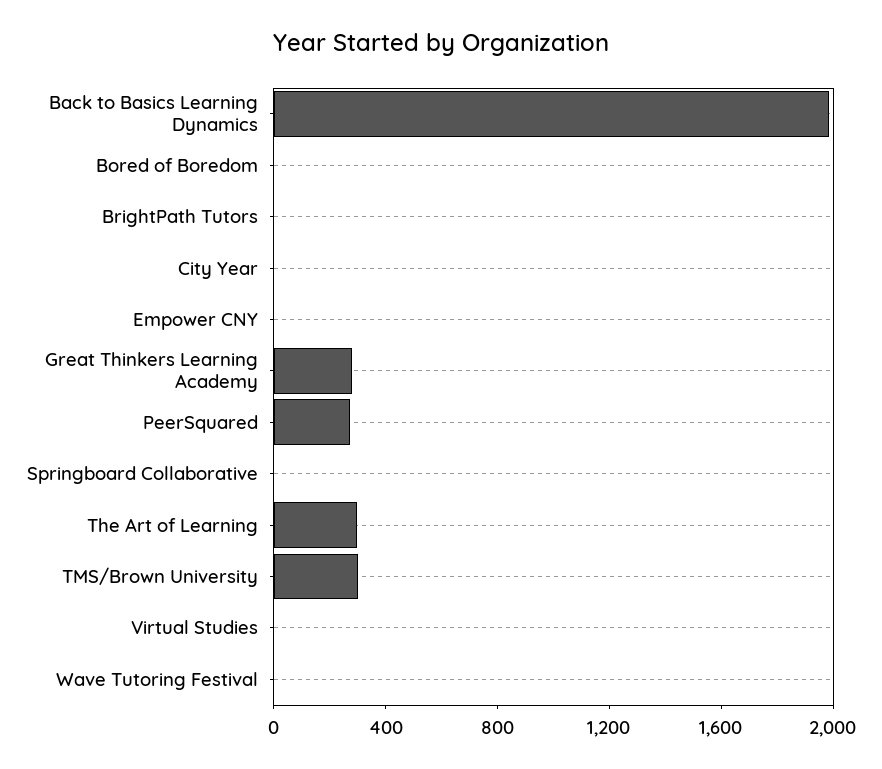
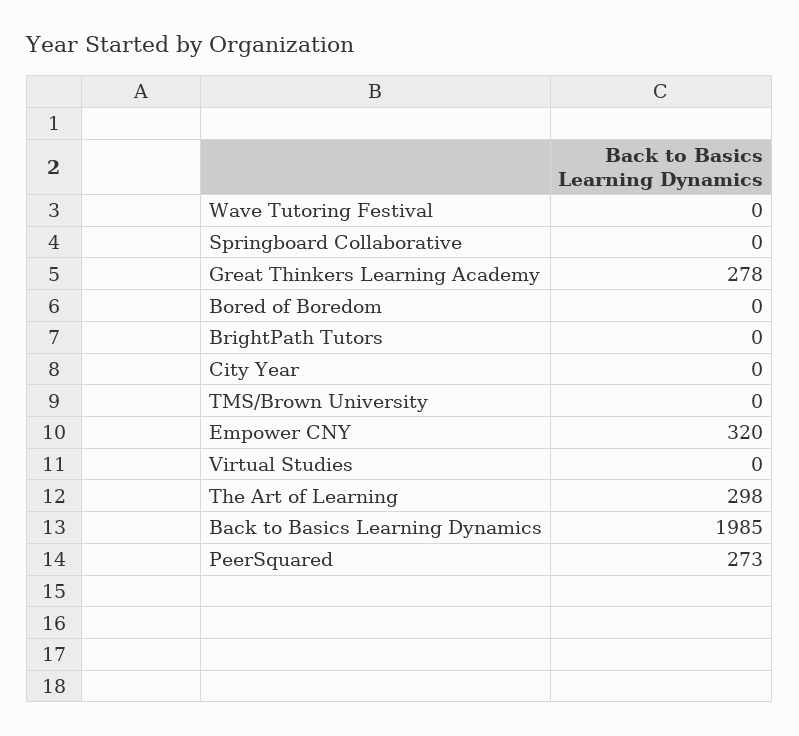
Empower CNY: 0 -> 320
TMS/Brown University: 300 -> 0

